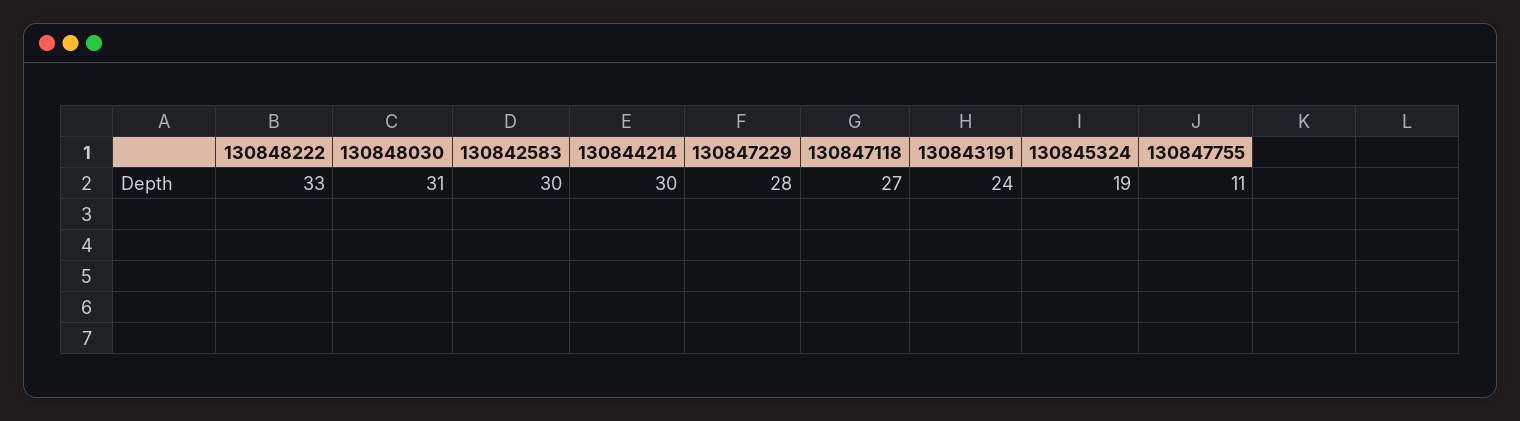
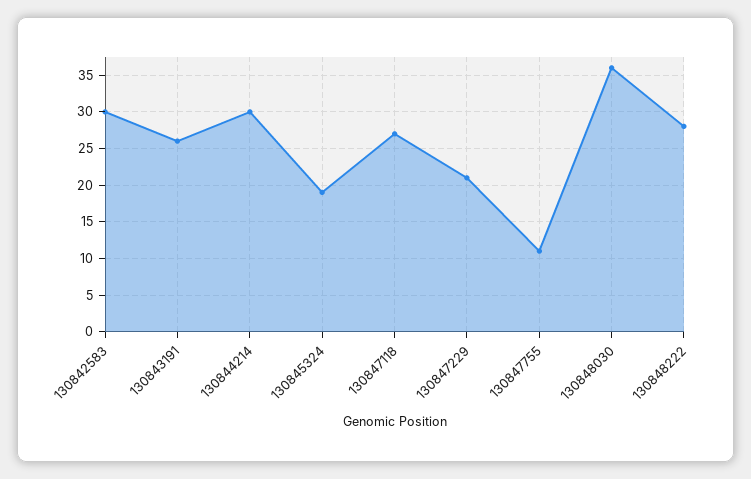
130848222: 33 -> 28
130848030: 31 -> 36
130847229: 28 -> 21
130843191: 24 -> 26

